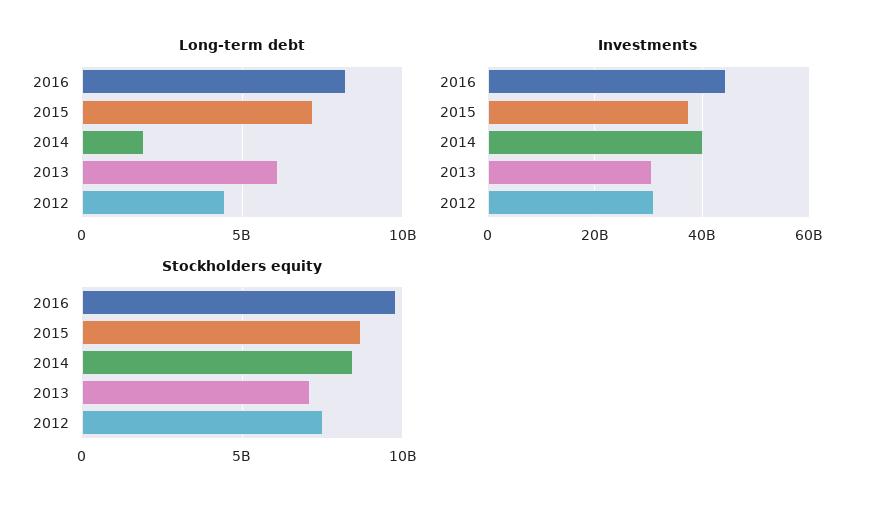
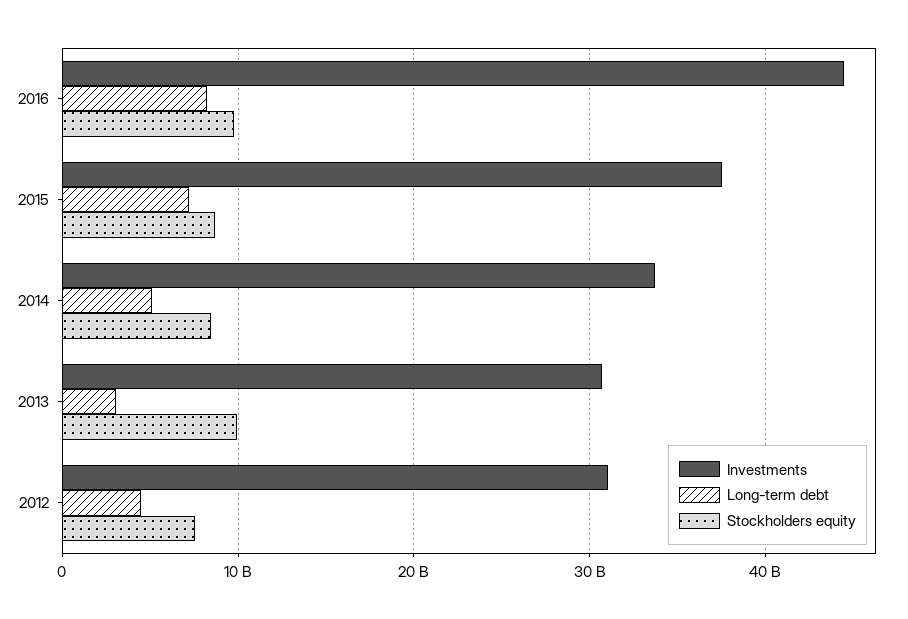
Long-term debt, 2014: 2000000000 -> 5000000000
Long-term debt, 2013: 6000000000 -> 3000000000
Investments, 2014: 40000000000 -> 34000000000
Stockholders equity, 2013: 7000000000 -> 10000000000

